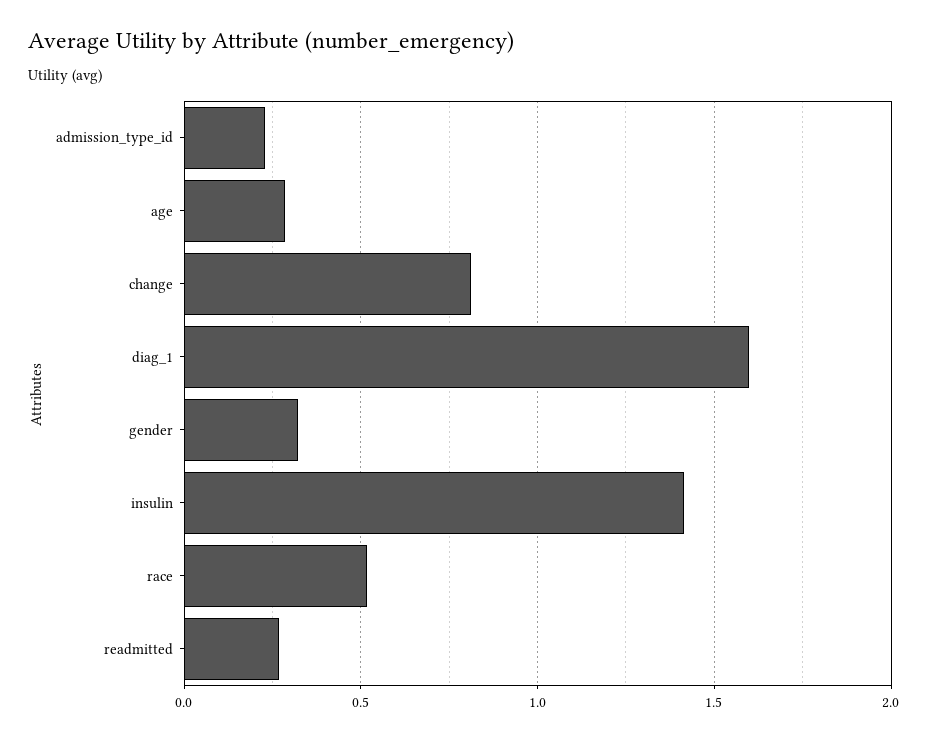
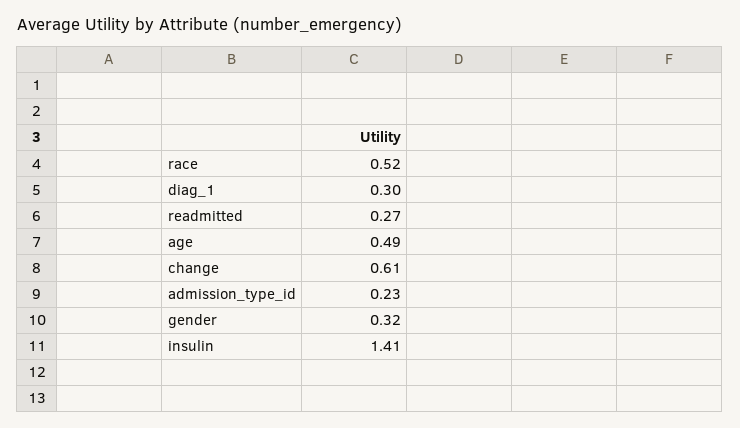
age: 0.3 -> 0.49
change: 0.8 -> 0.61
diag_1: 1.6 -> 0.3

